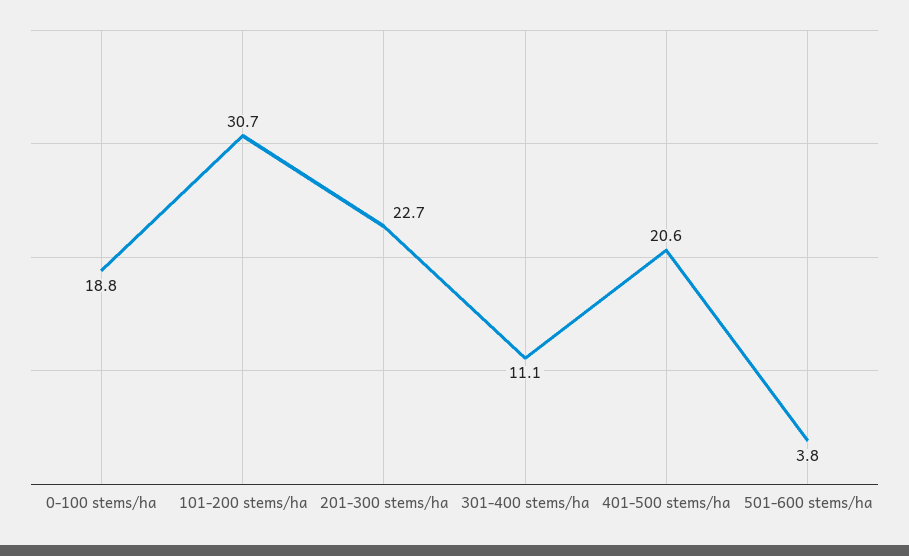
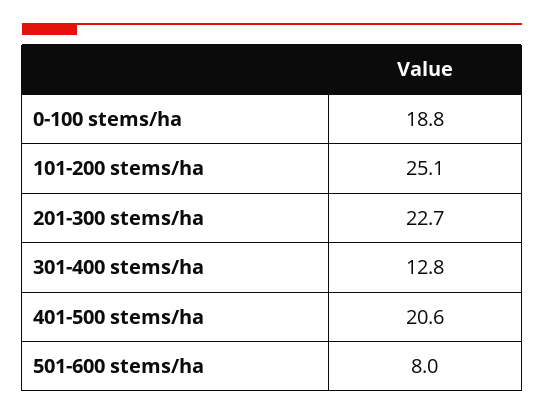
101-200 stems/ha: 30.7 -> 25.1
301-400 stems/ha: 11.1 -> 12.8
501-600 stems/ha: 3.8 -> 8

